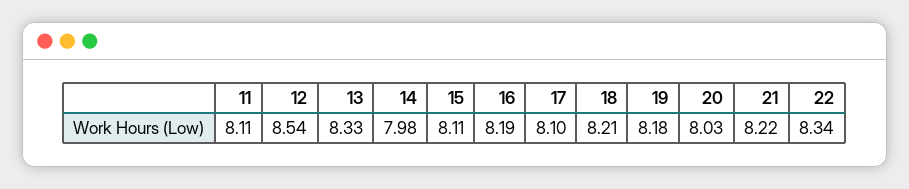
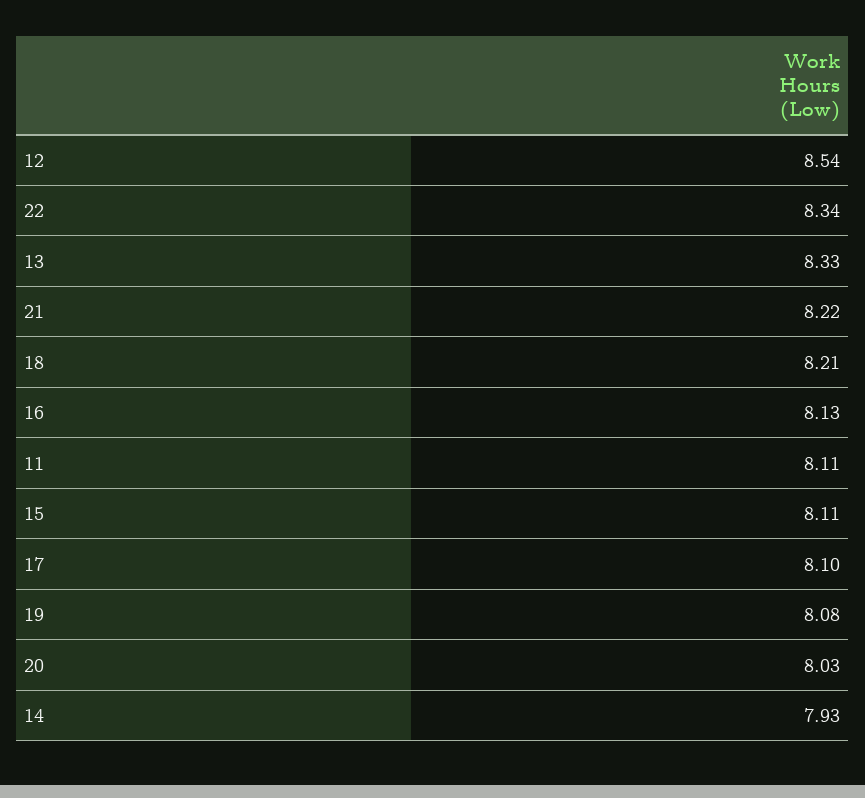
14: 7.98 -> 7.93
16: 8.19 -> 8.13
19: 8.18 -> 8.08

